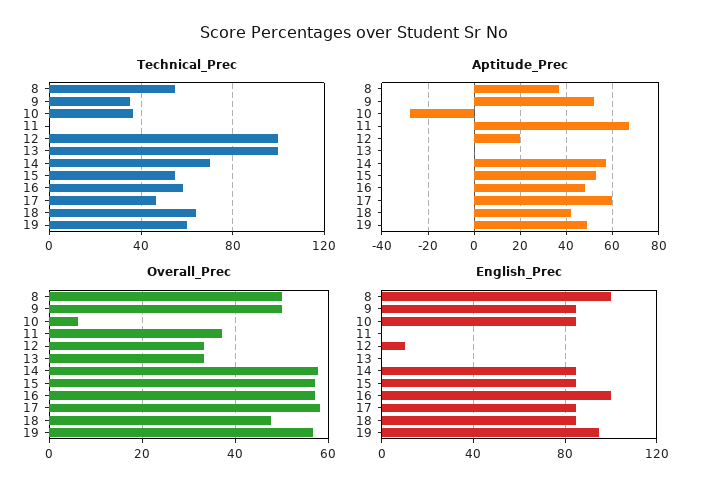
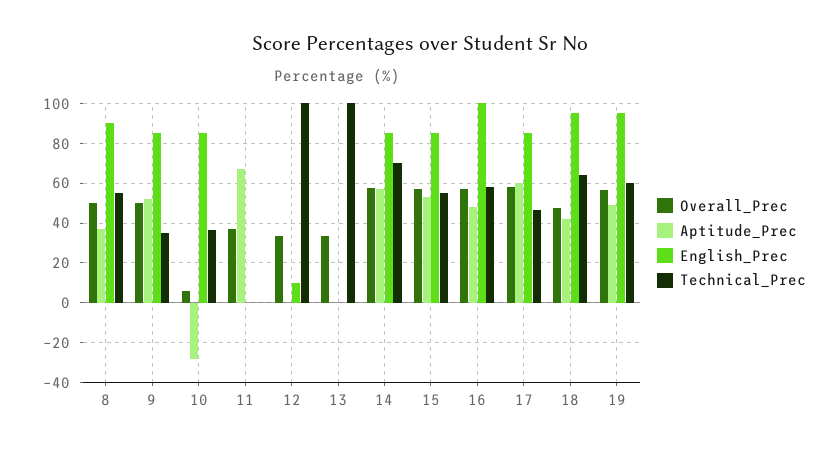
Aptitude_Prec, 12: 20 -> 0
English_Prec, 8: 100 -> 90
English_Prec, 18: 85 -> 95

